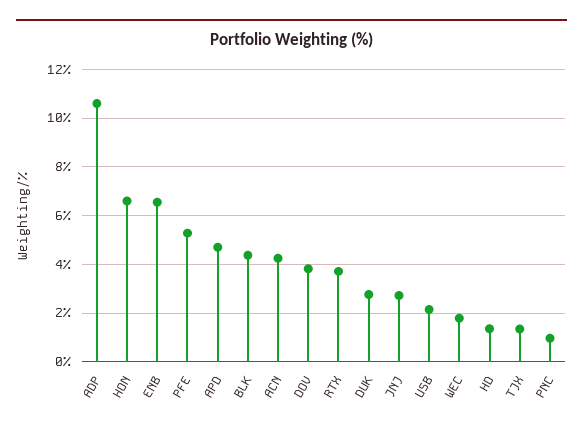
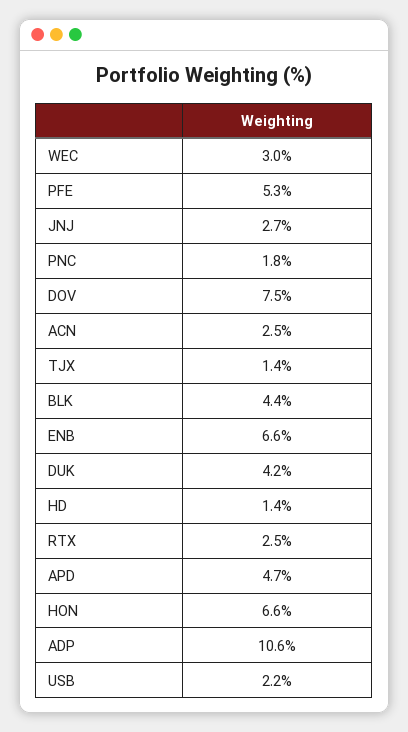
ACN: 4.25 -> 2.5
DOV: 3.75 -> 7.5
RTX: 3.75 -> 2.5
DUK: 2.75 -> 4.2
WEC: 1.75 -> 3
PNC: 1 -> 1.8

